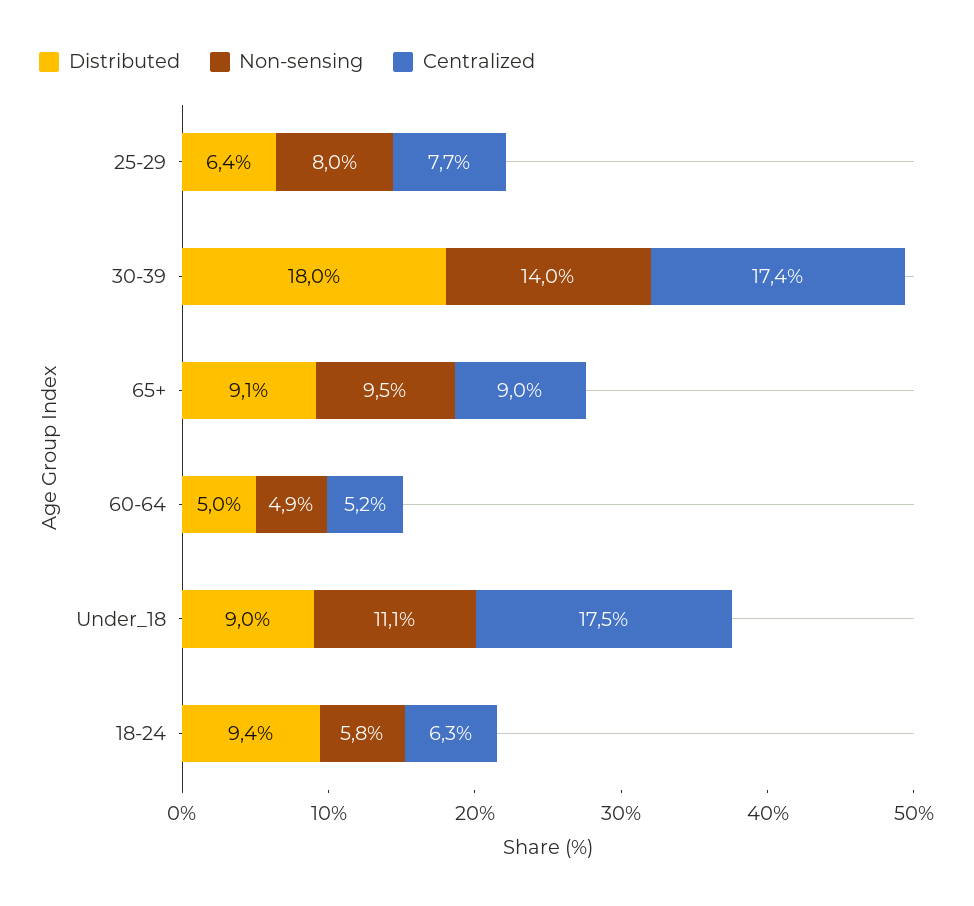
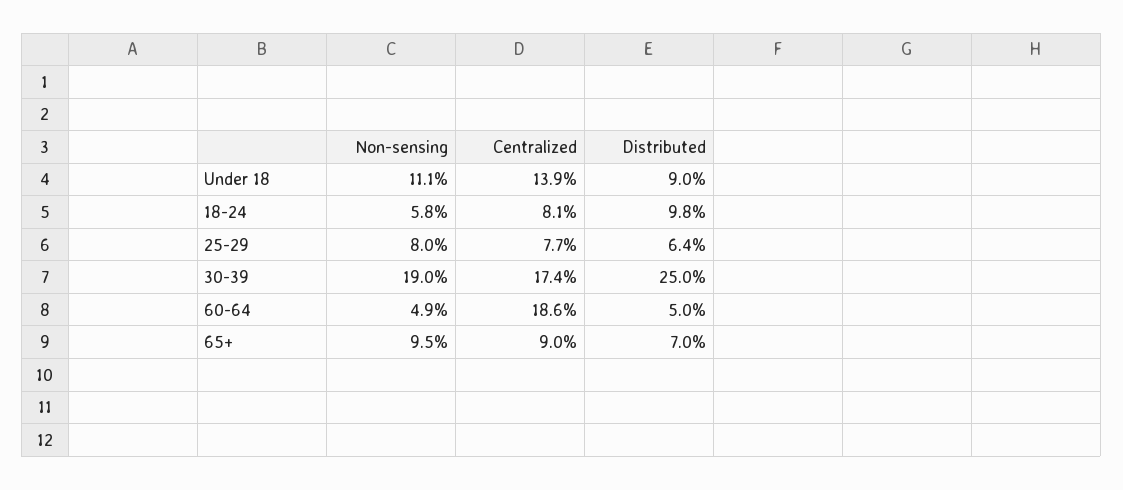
Distributed, 30-39: 18 -> 25
Non-sensing, 30-39: 14 -> 19
Distributed, 65+: 9.1 -> 7
Centralized, 60-64: 5.2 -> 18.6
Centralized, Under_18: 17.5 -> 13.9
Distributed, 18-24: 9.4 -> 9.8
Centralized, 18-24: 6.3 -> 8.1

